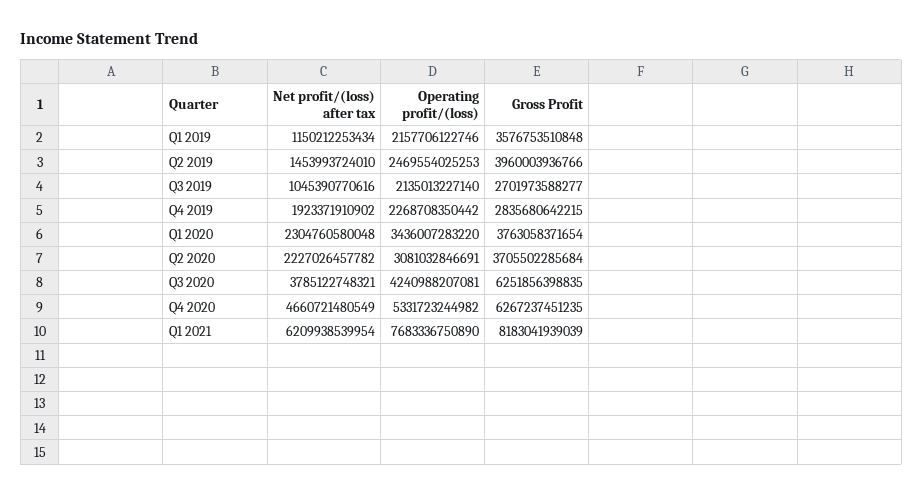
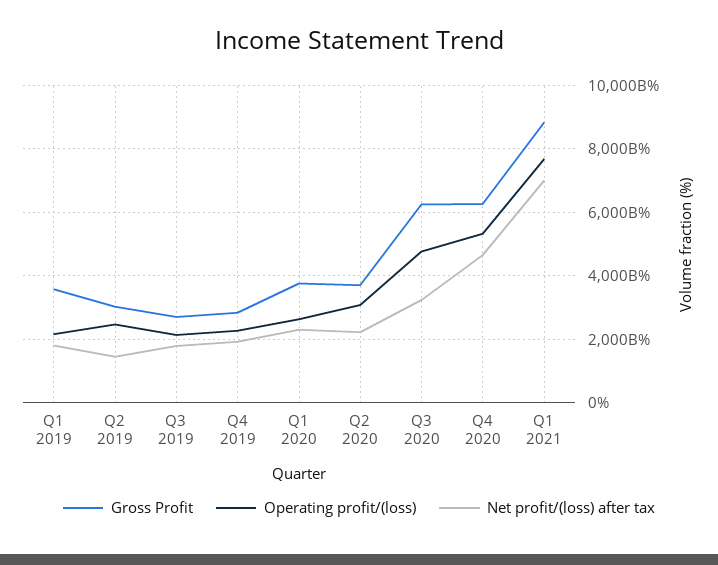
Net profit/(loss) after tax, Q1 2019: 1150212253434 -> 1800000000000
Gross Profit, Q2 2019: 3960003936766 -> 3000000000000
Net profit/(loss) after tax, Q3 2019: 1045390770616 -> 1800000000000
Operating profit/(loss), Q1 2020: 3436007283220 -> 2600000000000
Net profit/(loss) after tax, Q3 2020: 3785122748321 -> 3200000000000
Operating profit/(loss), Q3 2020: 4240988207081 -> 4800000000000
Net profit/(loss) after tax, Q1 2021: 6209938539954 -> 7000000000000
Gross Profit, Q1 2021: 8183041939039 -> 8800000000000

